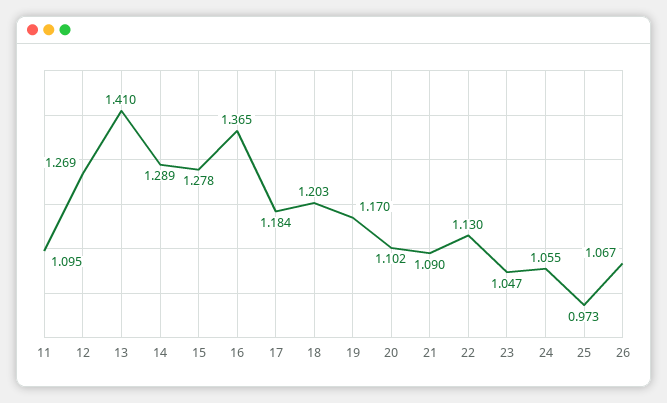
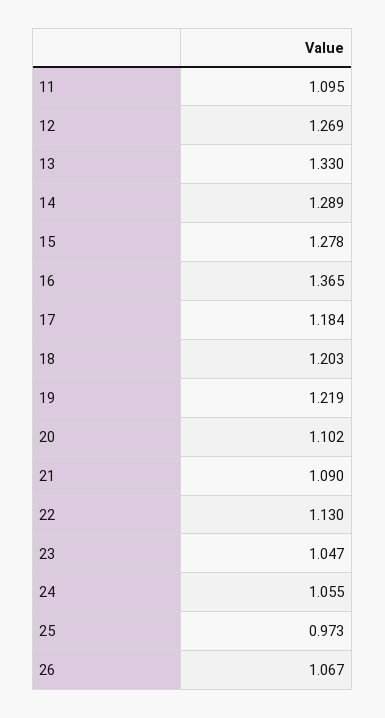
13: 1.41 -> 1.33
19: 1.17 -> 1.219

